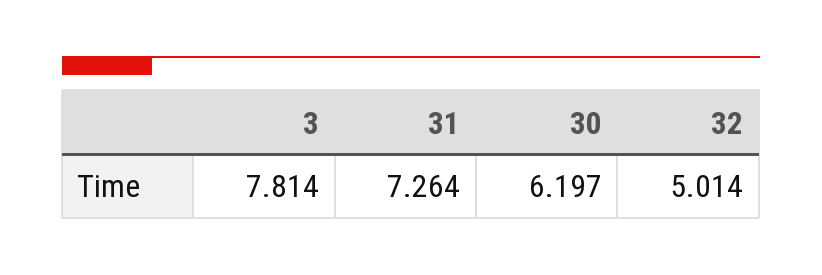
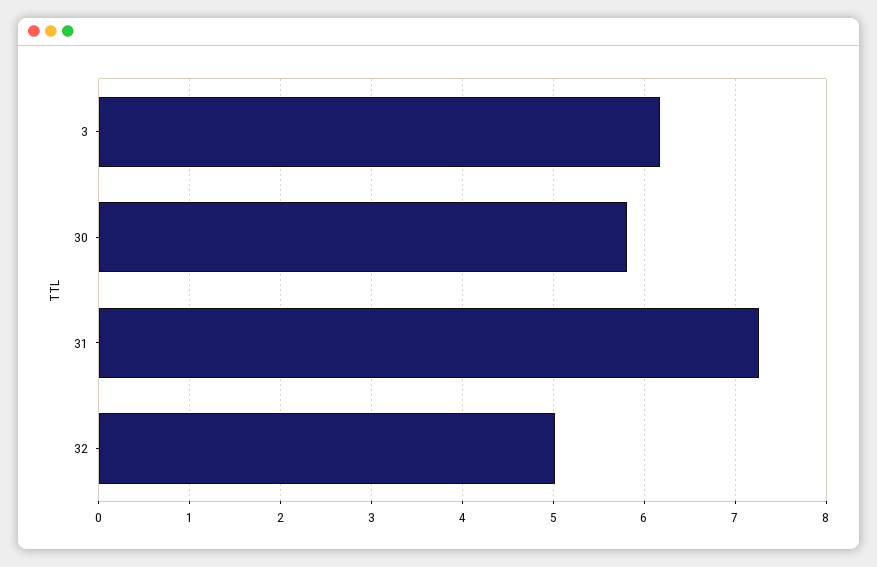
3: 7.814 -> 6.2
30: 6.197 -> 5.8

